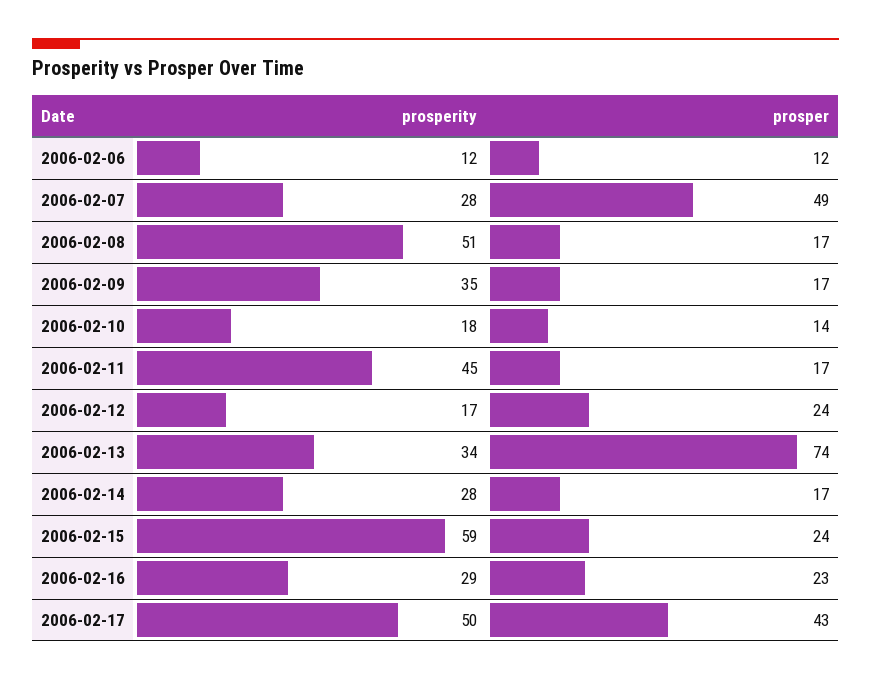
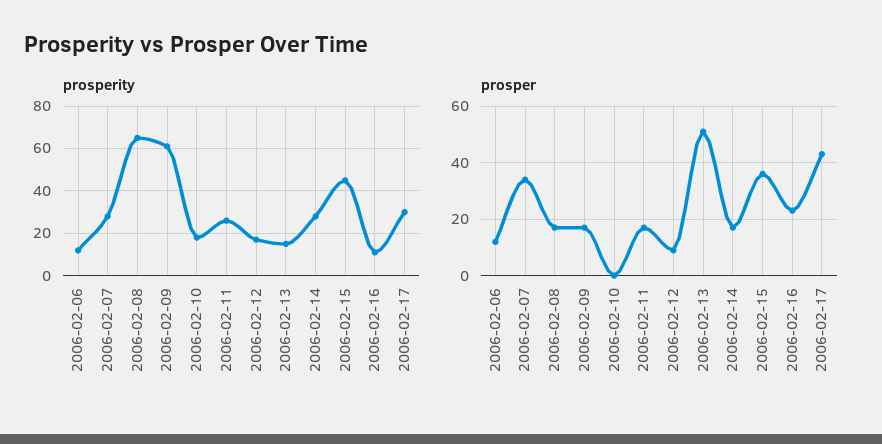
prosper, 2006-02-07: 49 -> 35
prosperity, 2006-02-08: 51 -> 65
prosperity, 2006-02-09: 35 -> 60
prosper, 2006-02-10: 14 -> 0
prosperity, 2006-02-11: 45 -> 25
prosper, 2006-02-12: 24 -> 10
prosperity, 2006-02-13: 34 -> 15
prosper, 2006-02-13: 74 -> 50
prosperity, 2006-02-15: 59 -> 45
prosper, 2006-02-15: 24 -> 35
prosperity, 2006-02-16: 29 -> 10
prosperity, 2006-02-17: 50 -> 30

